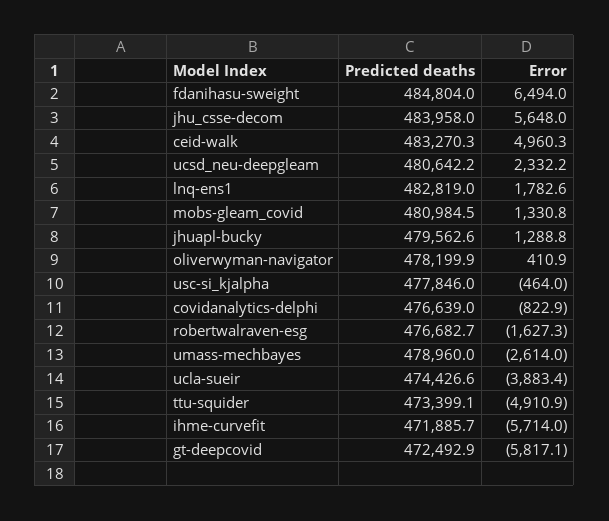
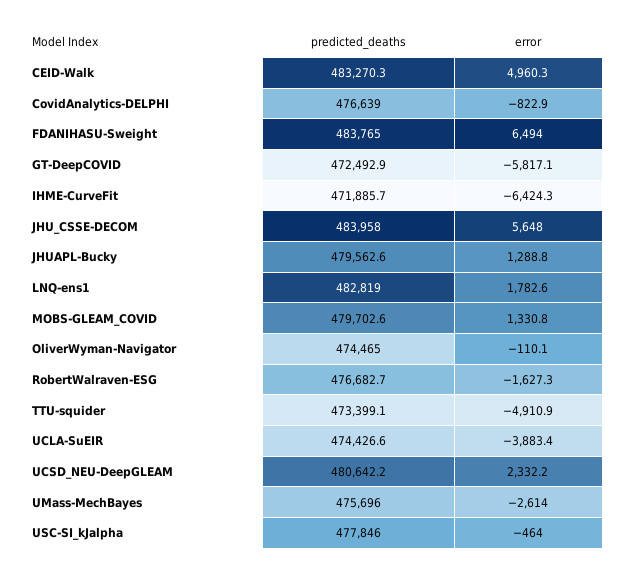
Predicted deaths, fdanihasu-sweight: 484804 -> 483765
Predicted deaths, mobs-gleam_covid: 480984.5 -> 479702.6
Predicted deaths, oliverwyman-navigator: 478199.9 -> 474465
Error, oliverwyman-navigator: 410.9 -> -110.1
Predicted deaths, umass-mechbayes: 478960 -> 475696
Error, ihme-curvefit: -5714 -> -6424.3

